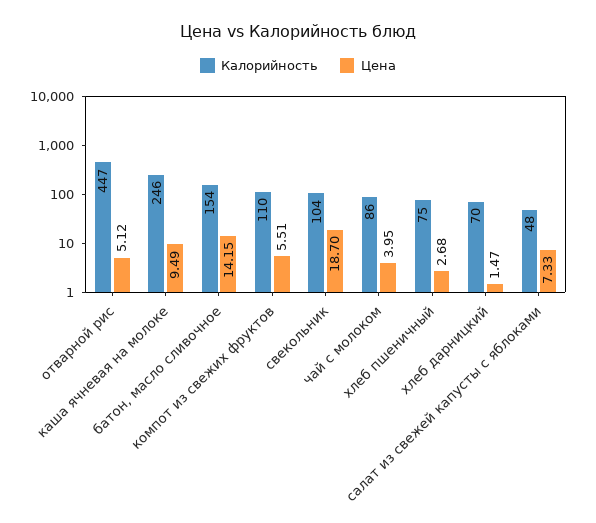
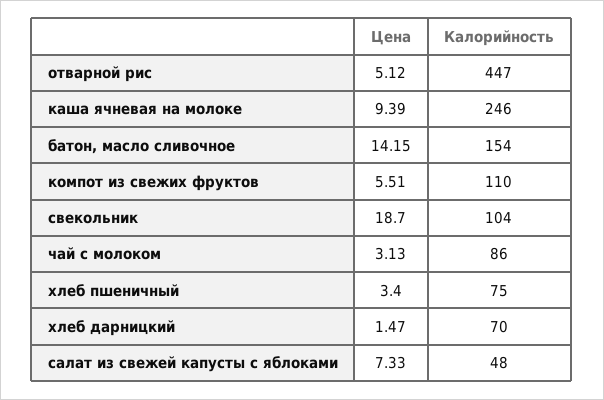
Цена, каша ячневая на молоке: 9.49 -> 9.39
Цена, чай с молоком: 3.95 -> 3.13
Цена, хлеб пшеничный: 2.68 -> 3.4

